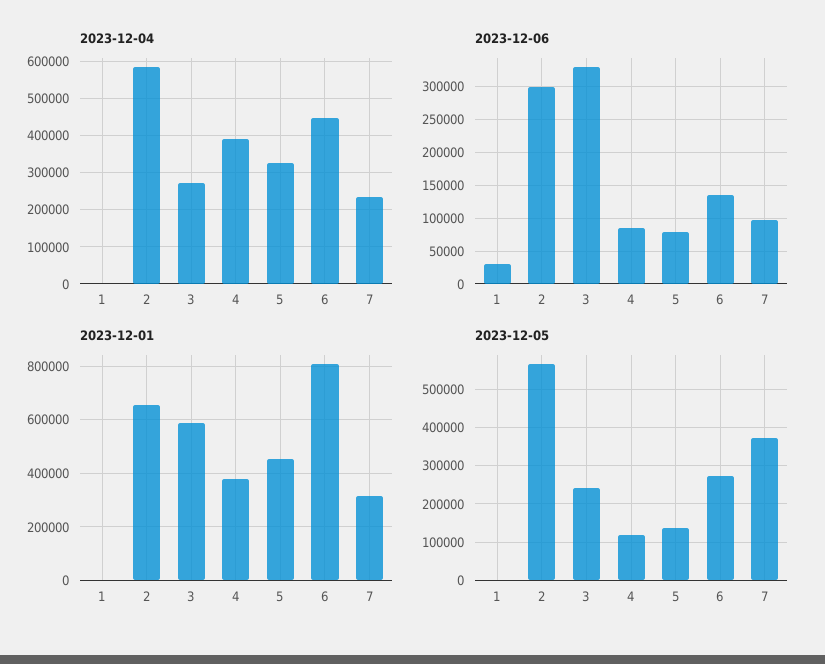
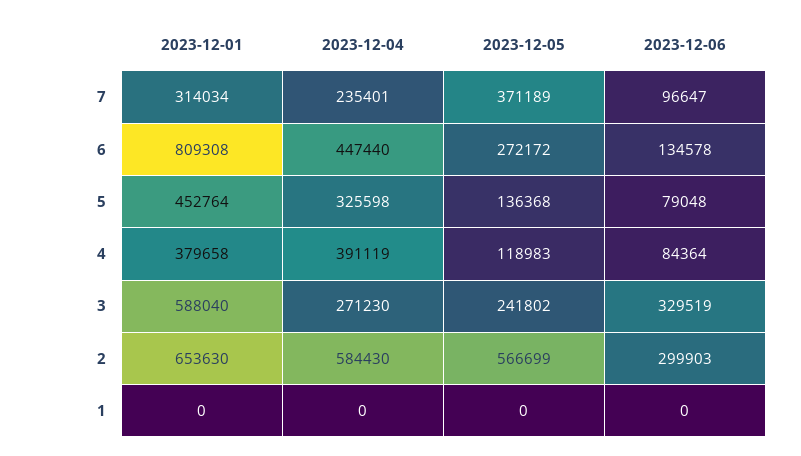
2023-12-06, 1: 30000 -> 0

